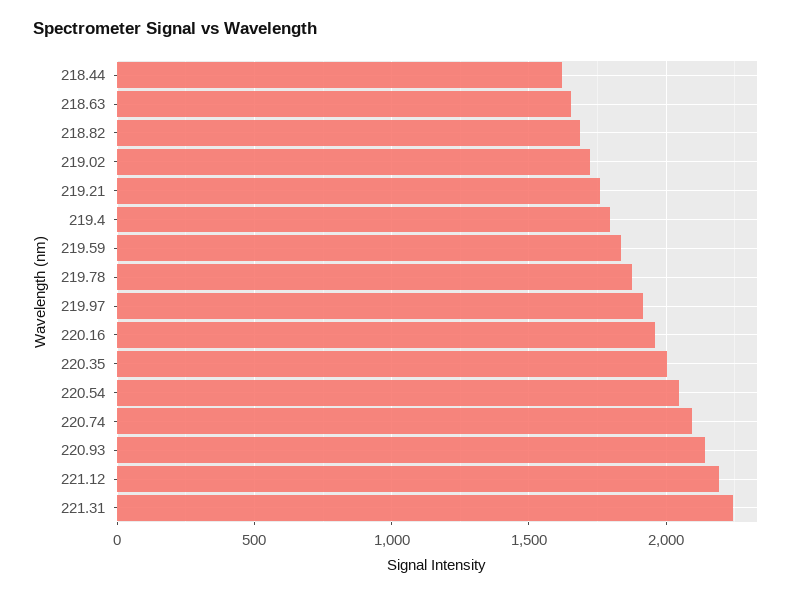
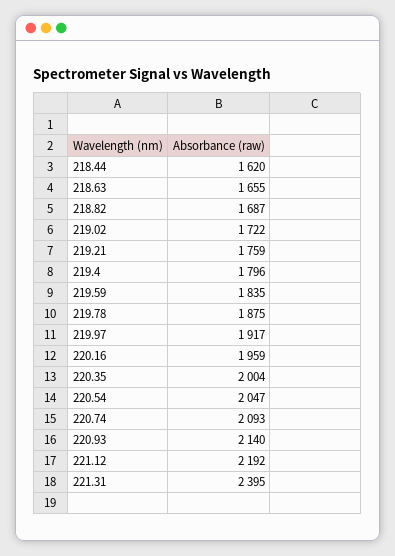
221.31: 2250 -> 2395

